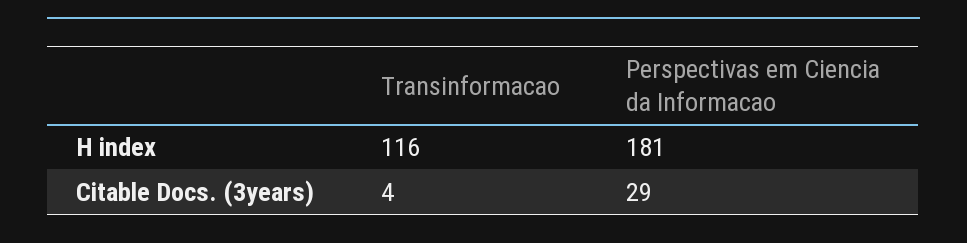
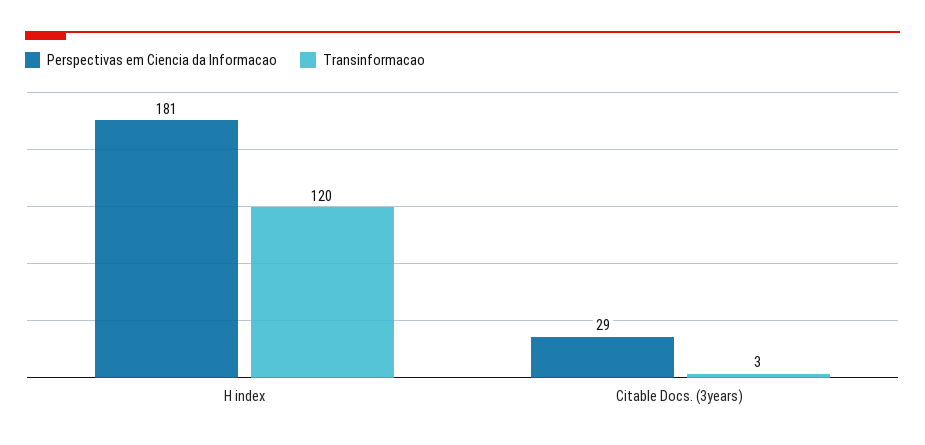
Transinformacao, H index: 116 -> 120
Transinformacao, Citable Docs. (3years): 4 -> 3

